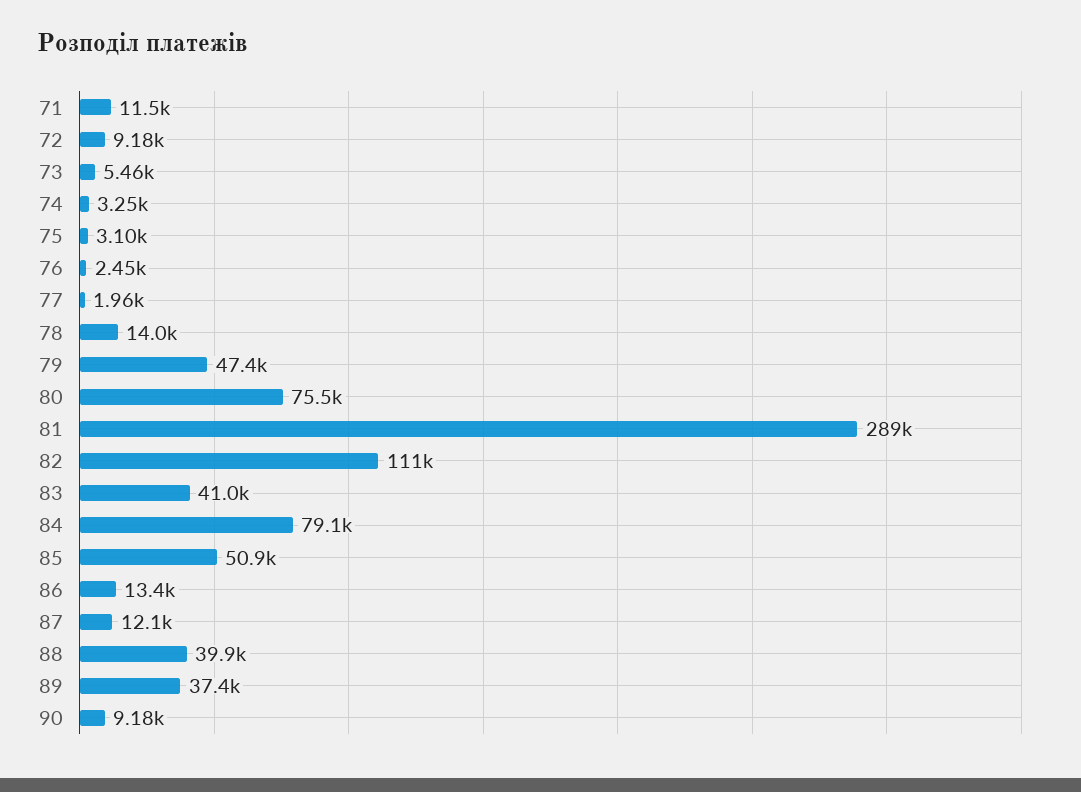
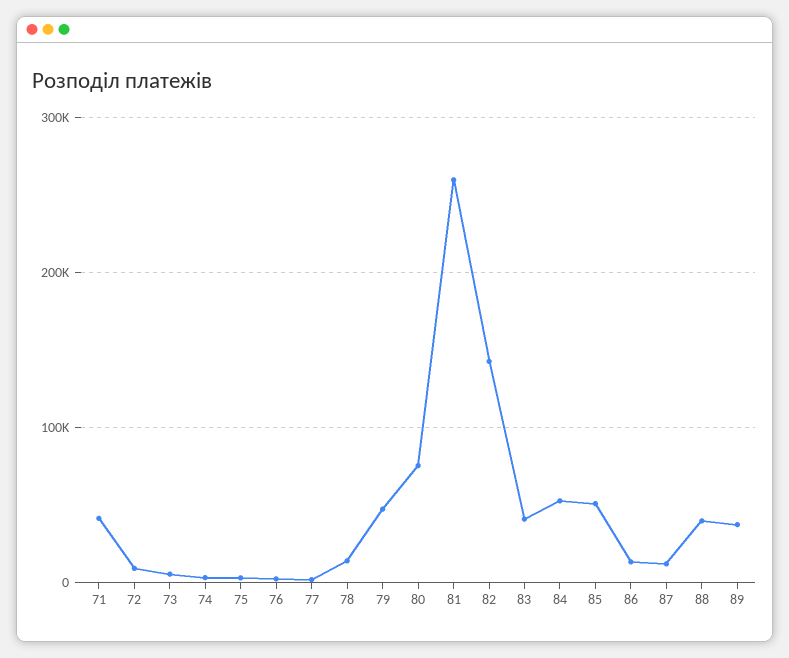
71: 11500 -> 40000
81: 289000 -> 260000
82: 111000 -> 140000
84: 79100 -> 50000
90: 9180 -> none

